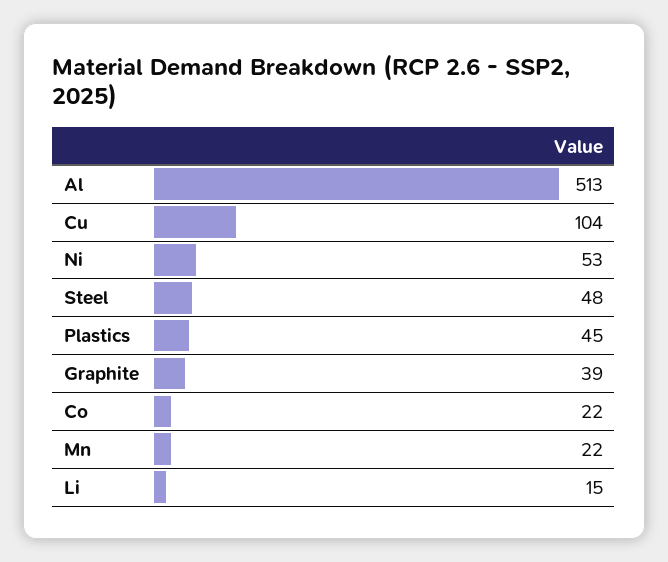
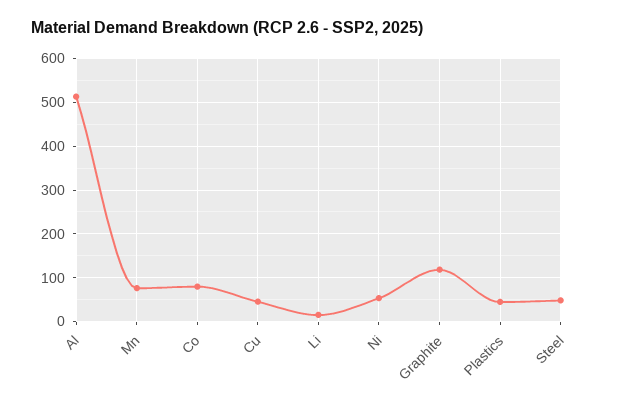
Cu: 104 -> 40
Graphite: 39 -> 120
Co: 22 -> 80
Mn: 22 -> 80

